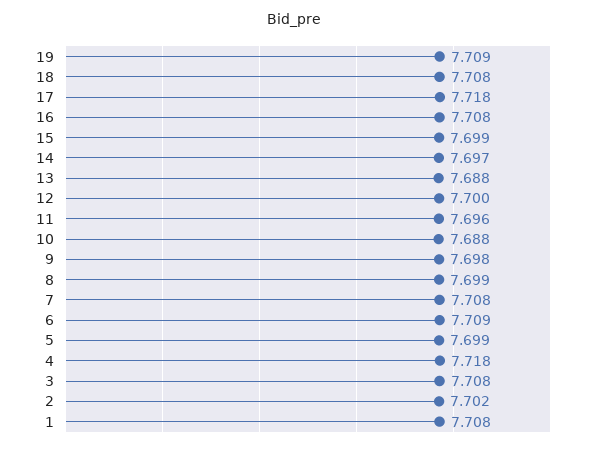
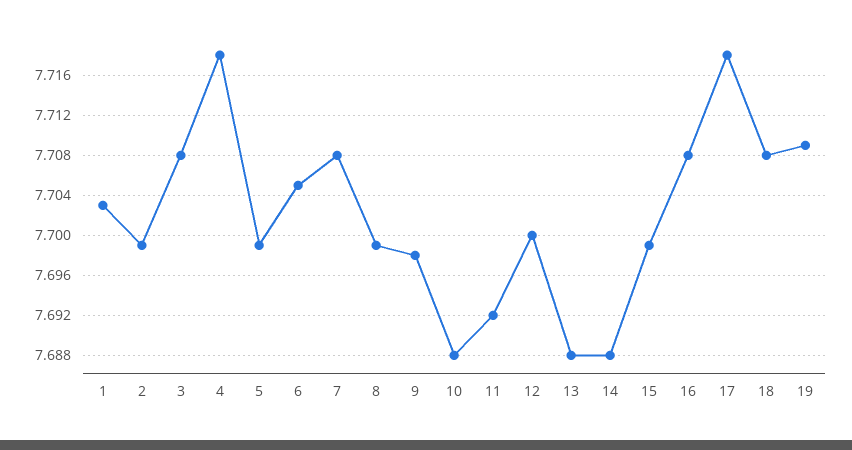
14: 7.697 -> 7.688
11: 7.696 -> 7.692
6: 7.709 -> 7.705
2: 7.702 -> 7.699
1: 7.708 -> 7.703

